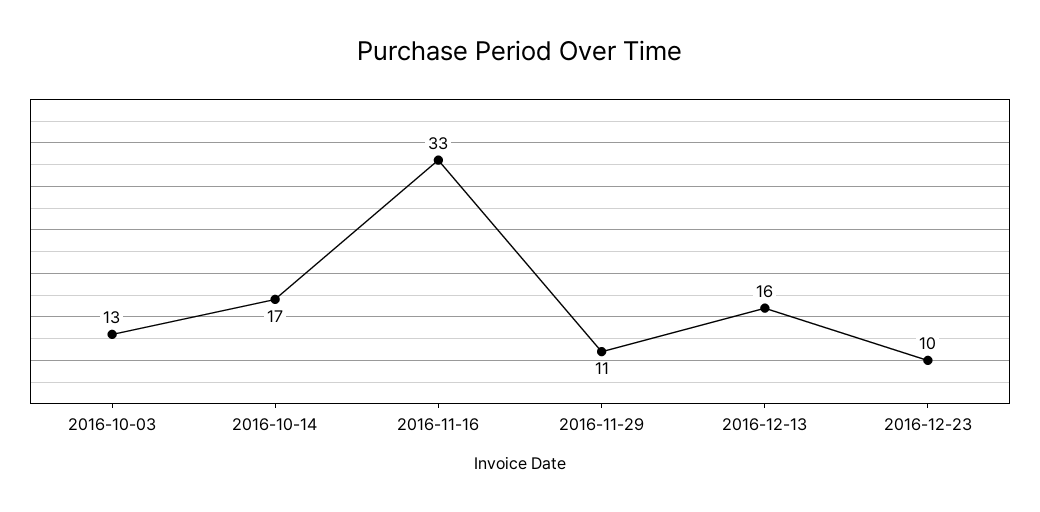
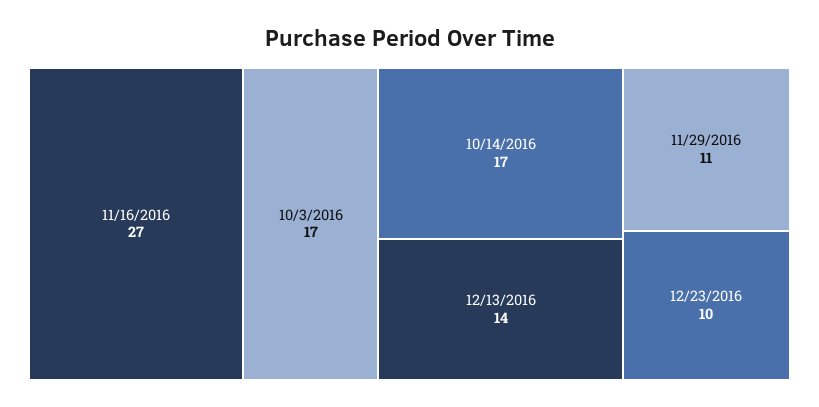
2016-10-03: 13 -> 17
2016-11-16: 33 -> 27
2016-12-13: 16 -> 14

